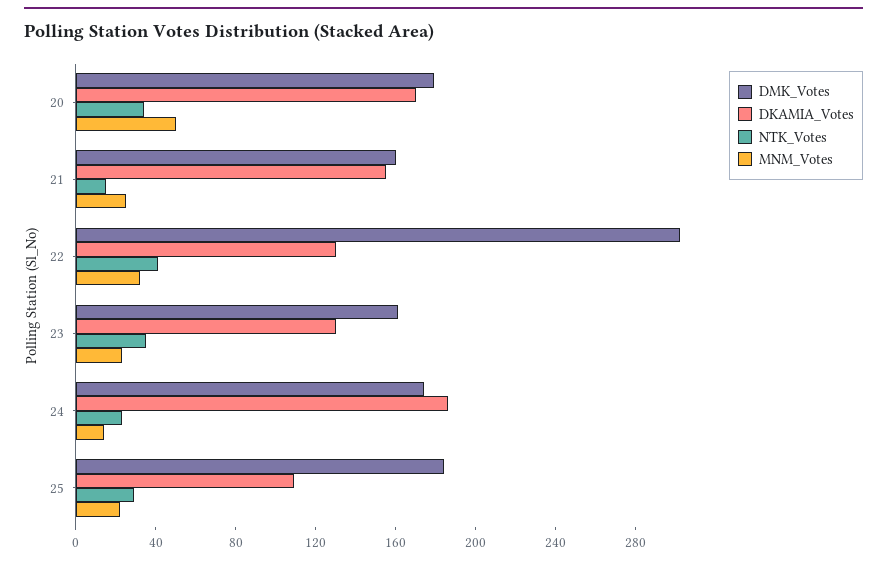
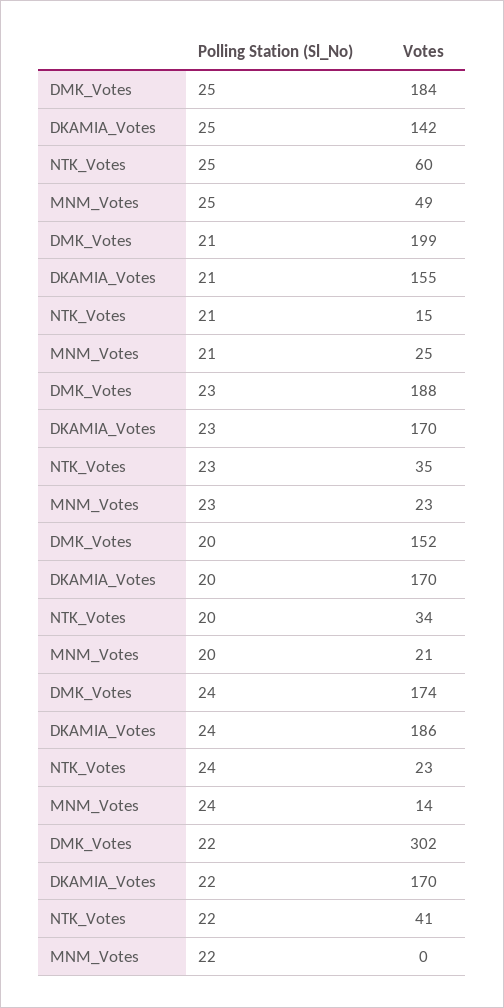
DMK_Votes, 20: 180 -> 152
MNM_Votes, 20: 50 -> 21
DMK_Votes, 21: 160 -> 199
DKAMIA_Votes, 22: 130 -> 170
MNM_Votes, 22: 30 -> 0
DMK_Votes, 23: 160 -> 188
DKAMIA_Votes, 23: 130 -> 170
DKAMIA_Votes, 25: 110 -> 142
NTK_Votes, 25: 30 -> 60
MNM_Votes, 25: 20 -> 49

